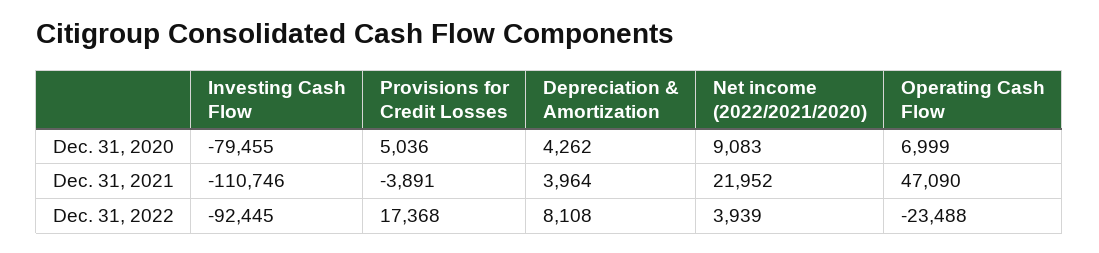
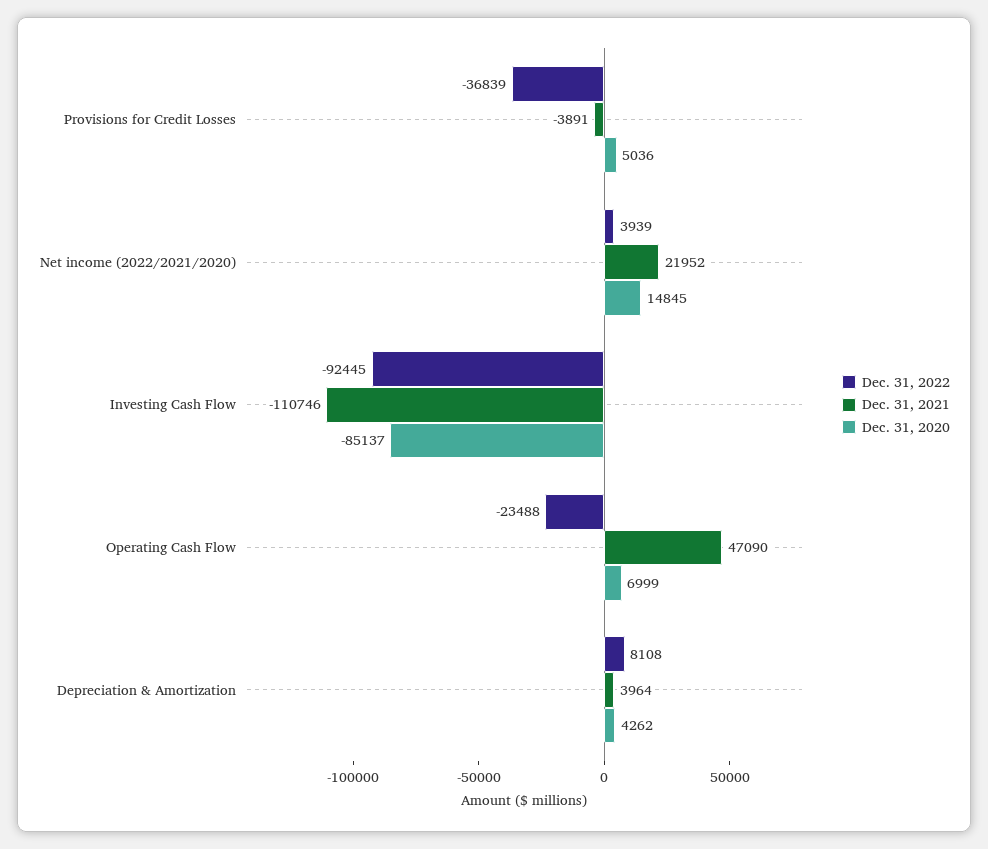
Dec. 31, 2020, Investing Cash Flow: -79455 -> -85137
Dec. 31, 2020, Net income (2022/2021/2020): 9083 -> 14845
Dec. 31, 2022, Provisions for Credit Losses: 17368 -> -36839

